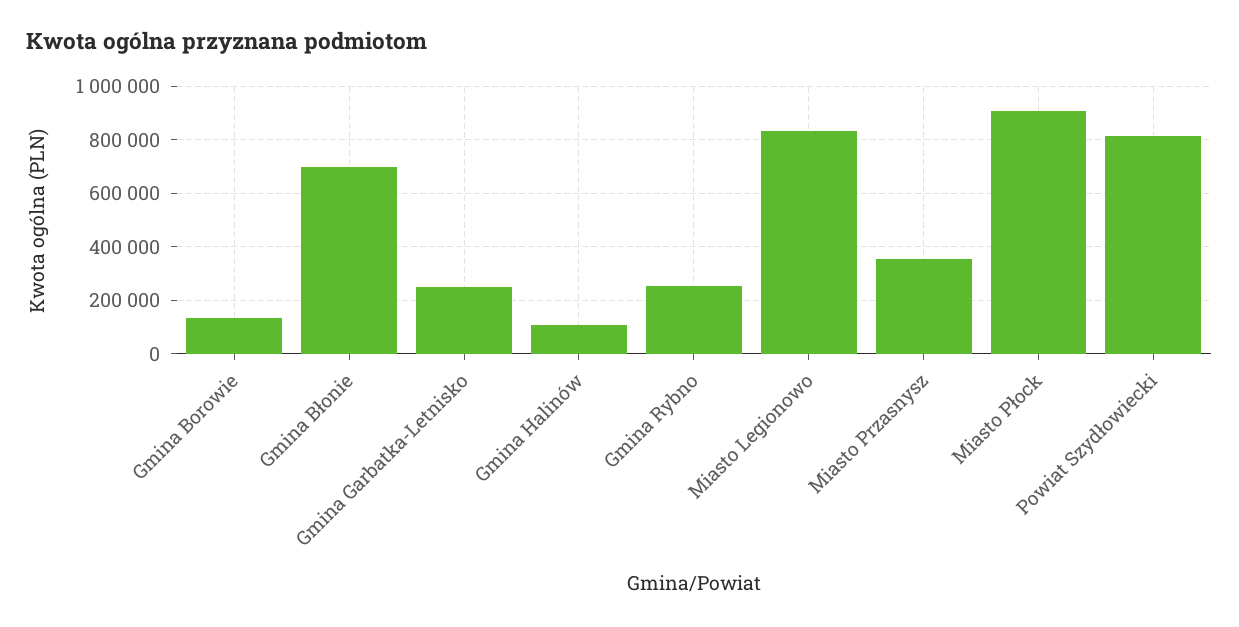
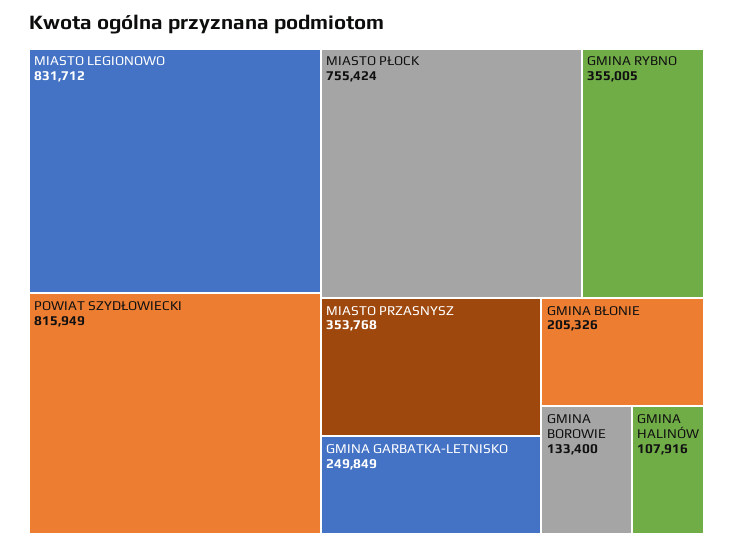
Gmina Błonie: 700000 -> 205326
Gmina Rybno: 250000 -> 355005
Miasto Płock: 900000 -> 755424

